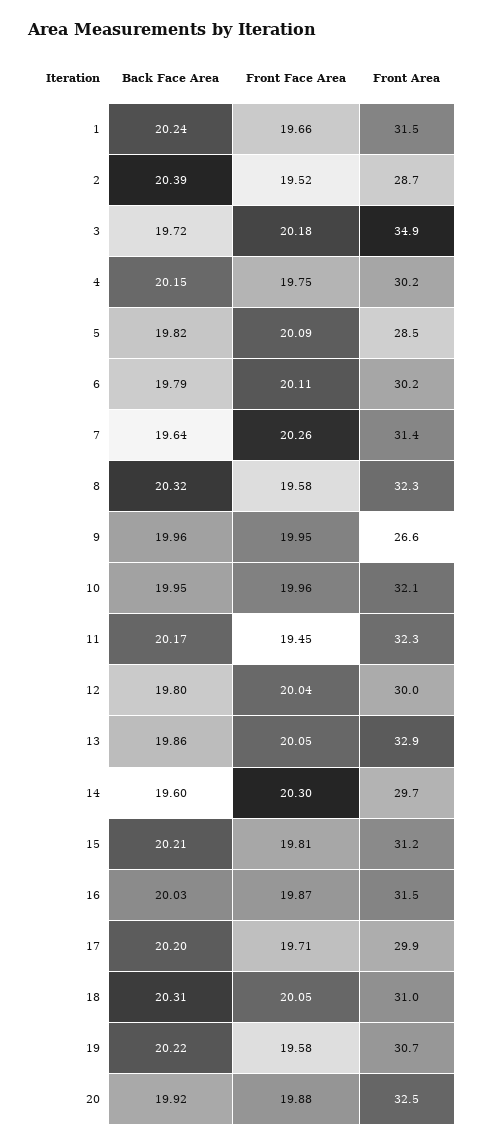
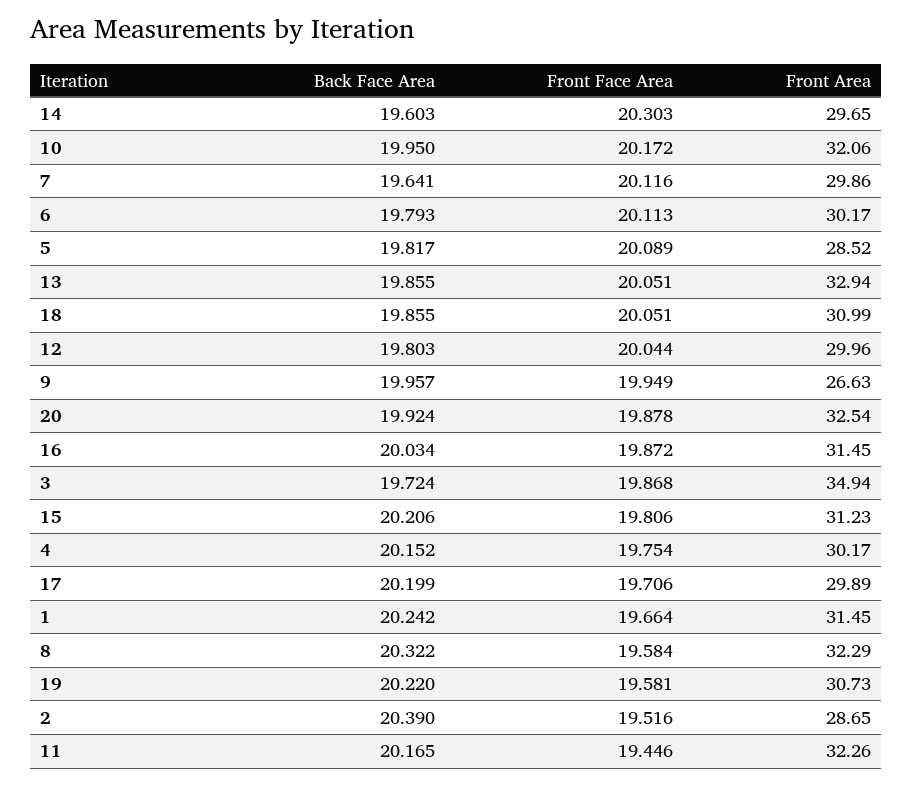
Front Face Area, 3: 20.18 -> 19.868
Front Face Area, 7: 20.26 -> 20.116
Front Area, 7: 31.4 -> 29.86
Front Face Area, 10: 19.96 -> 20.172
Back Face Area, 18: 20.31 -> 19.855

